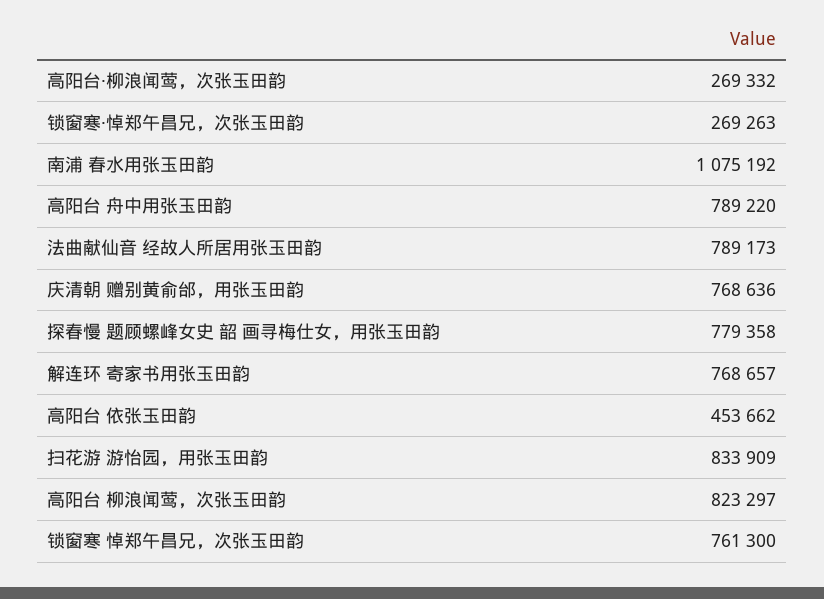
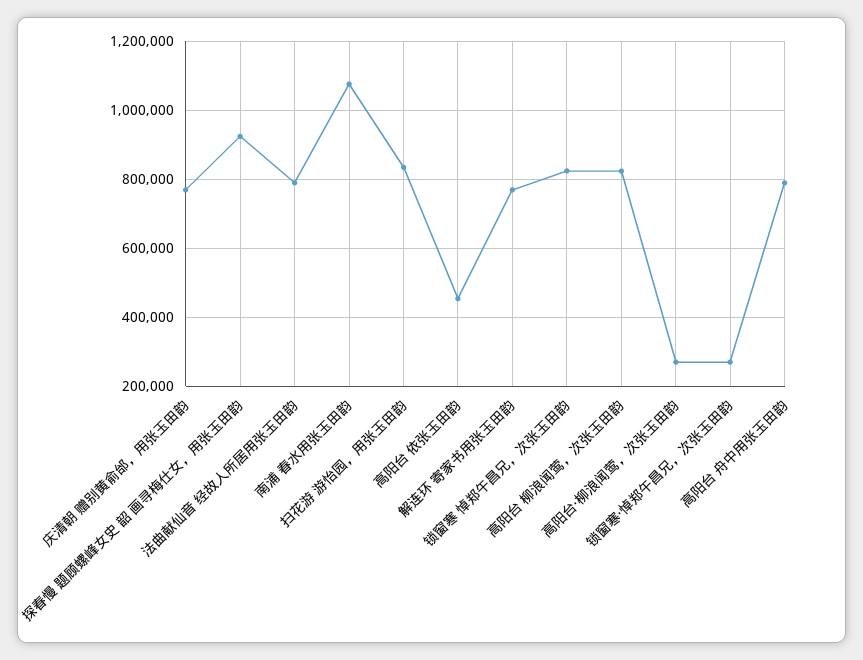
探春慢 题顾螺峰女史 韶 画寻梅仕女，用张玉田韵: 779358 -> 920000
锁窗寒 悼郑午昌兄，次张玉田韵: 761300 -> 820000

